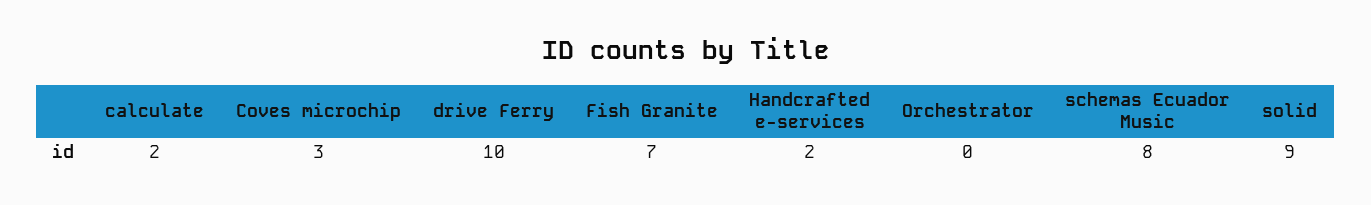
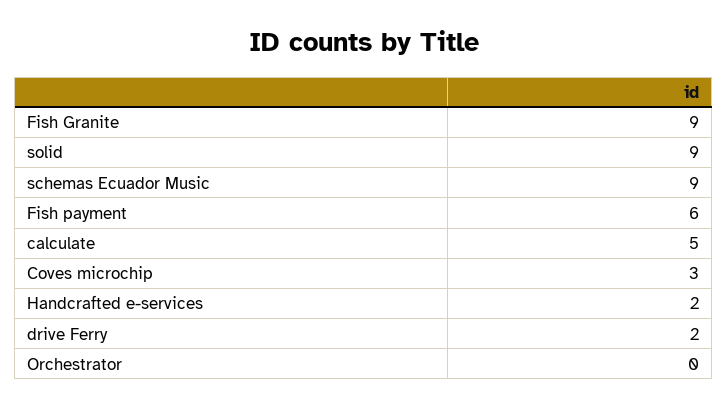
calculate: 2 -> 5
drive Ferry: 10 -> 2
Fish Granite: 7 -> 9
schemas Ecuador Music: 8 -> 9
Fish payment: none -> 6

